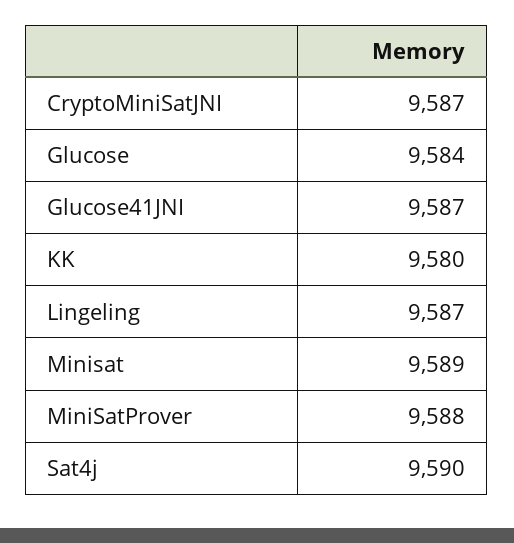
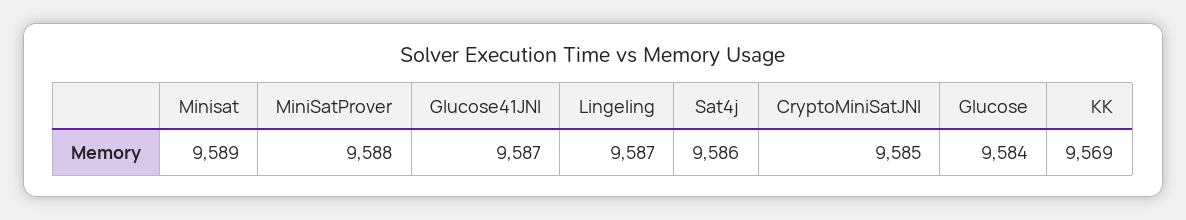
CryptoMiniSatJNI: 9587 -> 9585
KK: 9580 -> 9569
Sat4j: 9590 -> 9586

